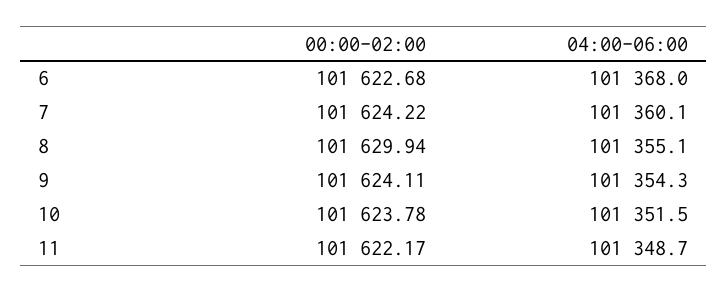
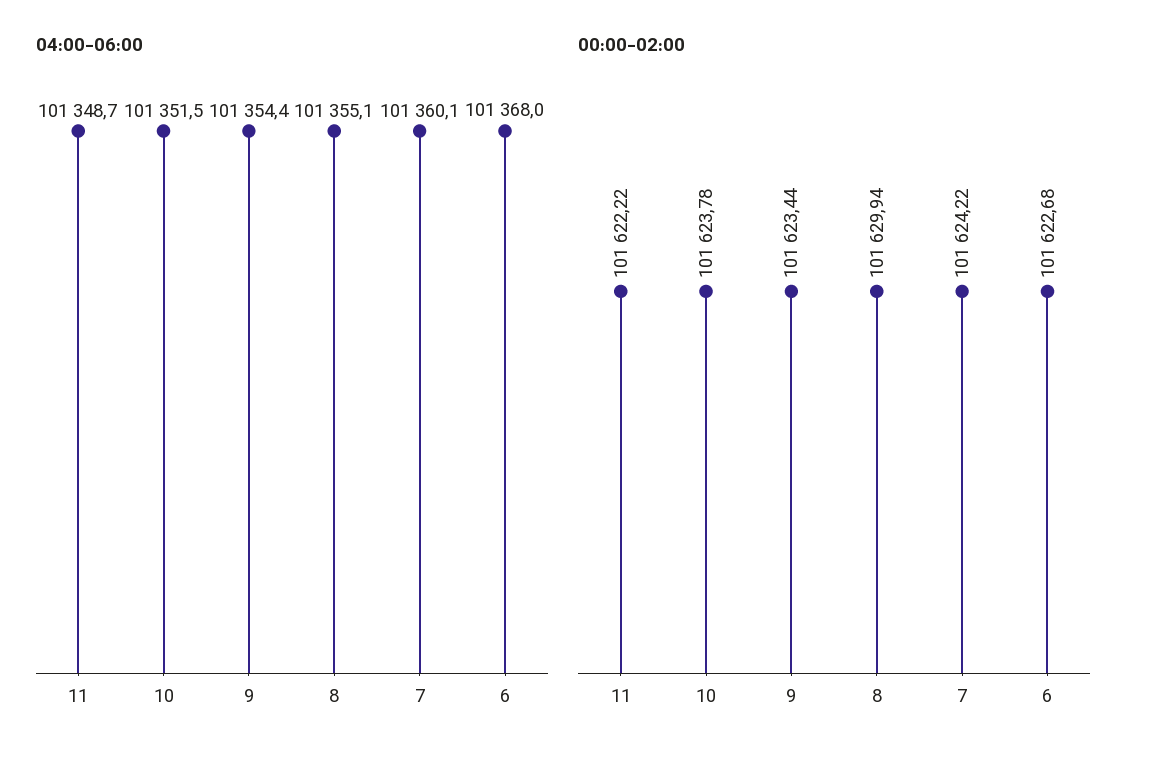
00:00-02:00, 9: 101624.11 -> 101623.44
04:00-06:00, 9: 101354.3 -> 101354.4
00:00-02:00, 11: 101622.17 -> 101622.22

